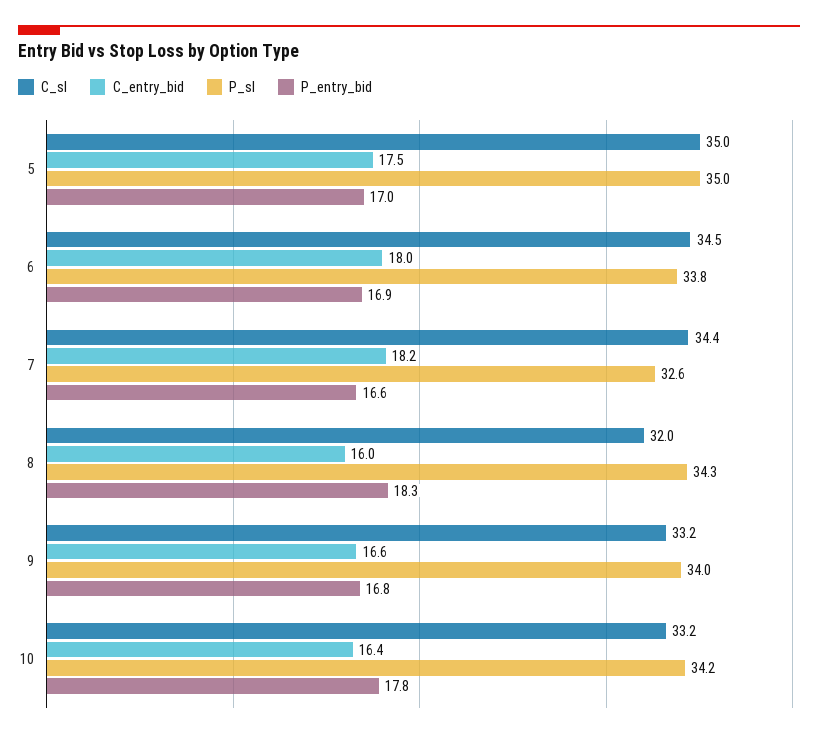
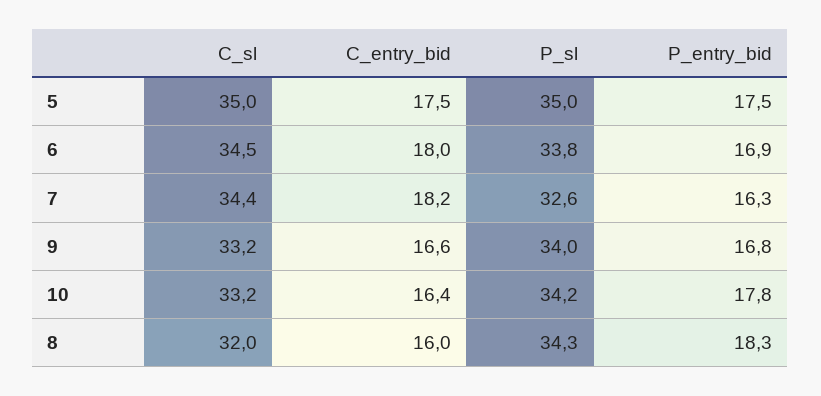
P_entry_bid, 5: 17 -> 17.5
P_entry_bid, 7: 16.6 -> 16.3

